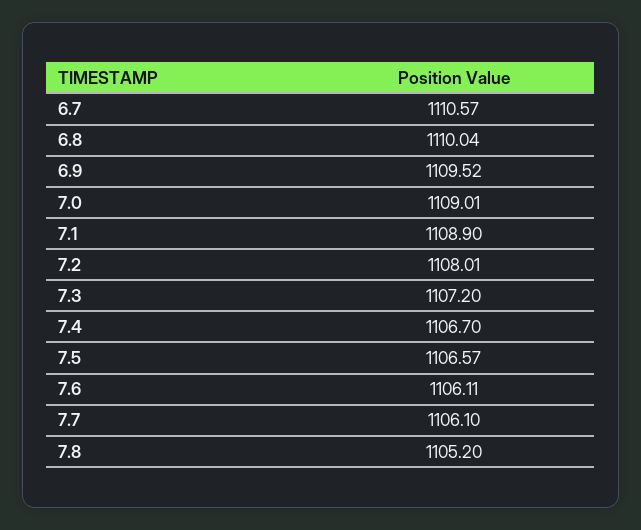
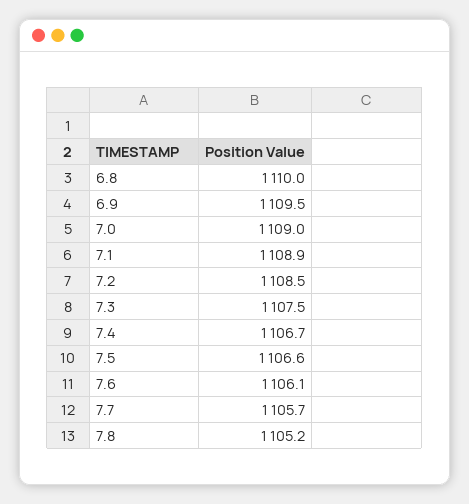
6.7: 1110.57 -> none
7.2: 1108.01 -> 1108.5
7.3: 1107.2 -> 1107.5
7.7: 1106.1 -> 1105.7

